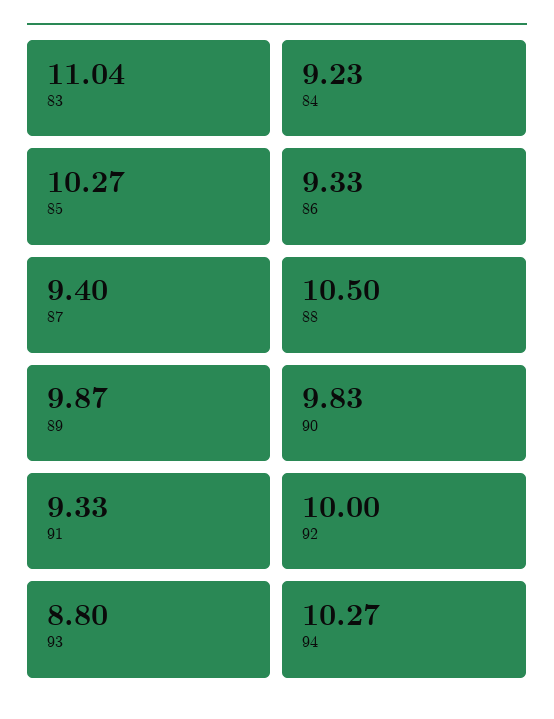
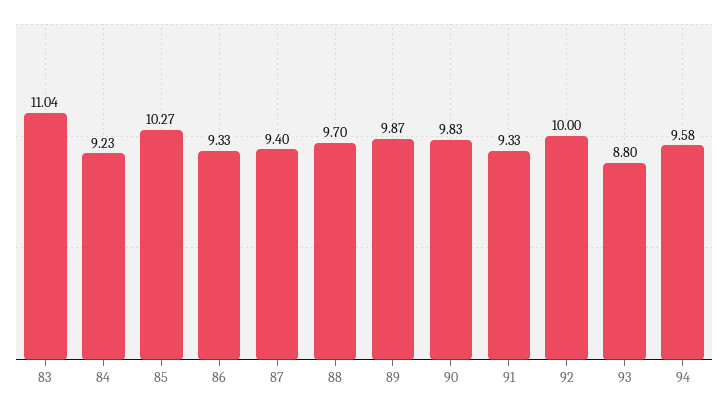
88: 10.5 -> 9.7
94: 10.27 -> 9.58

